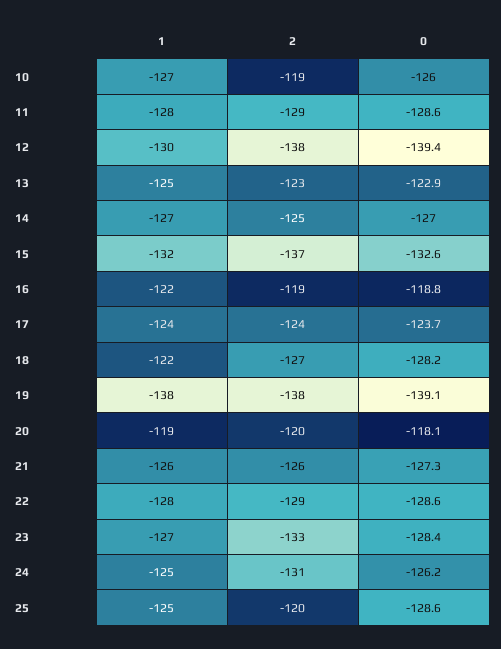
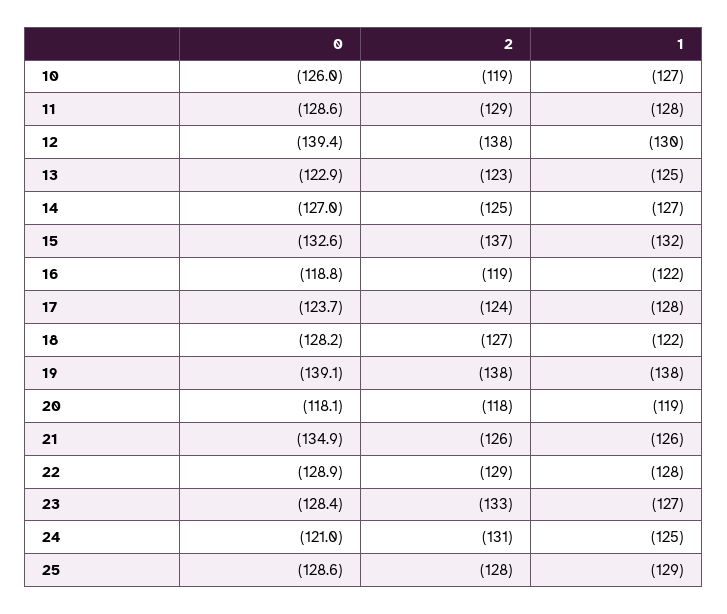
1, 17: -124 -> -128
2, 20: -120 -> -118
0, 21: -127.3 -> -134.9
0, 22: -128.6 -> -128.9
0, 24: -126.2 -> -121
1, 25: -125 -> -129
2, 25: -120 -> -128

